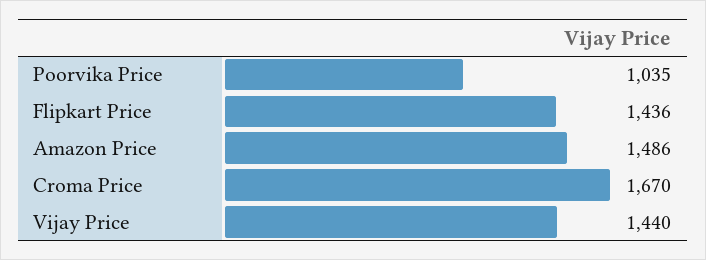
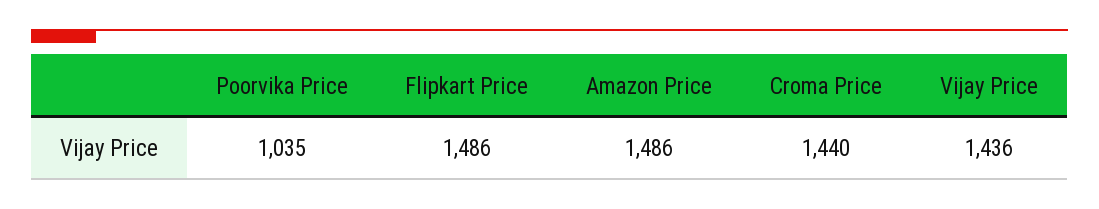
Flipkart Price: 1436 -> 1486
Croma Price: 1670 -> 1440
Vijay Price: 1440 -> 1436

